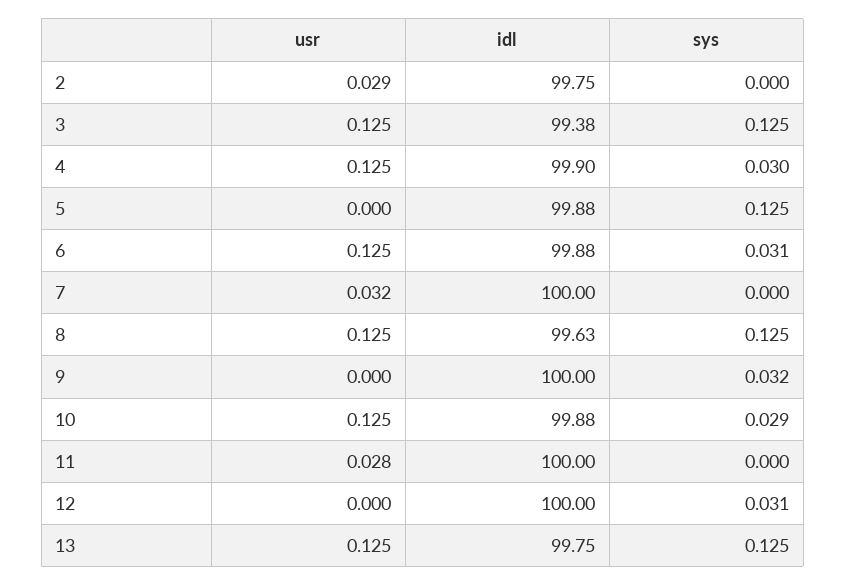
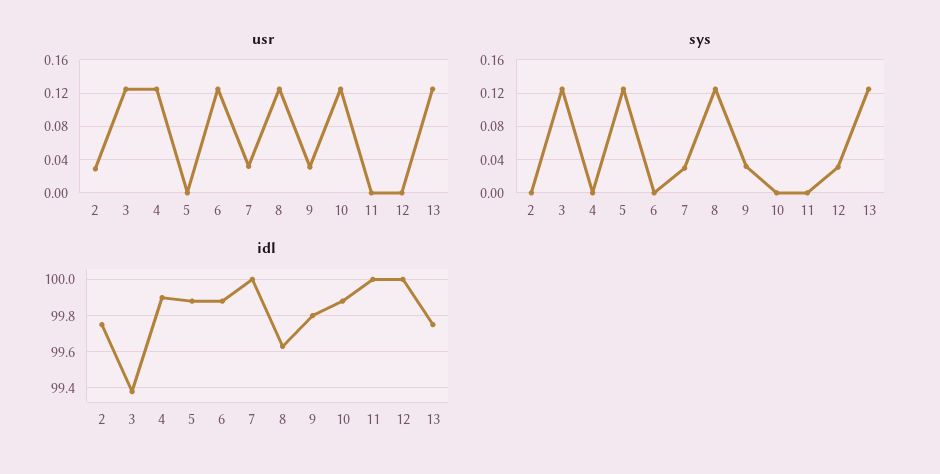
sys, 4: 0.03 -> 0
sys, 6: 0.031 -> 0
sys, 7: 0 -> 0.03
usr, 9: 0 -> 0.03
idl, 9: 100 -> 99.8
sys, 10: 0.029 -> 0
usr, 11: 0.028 -> 0

